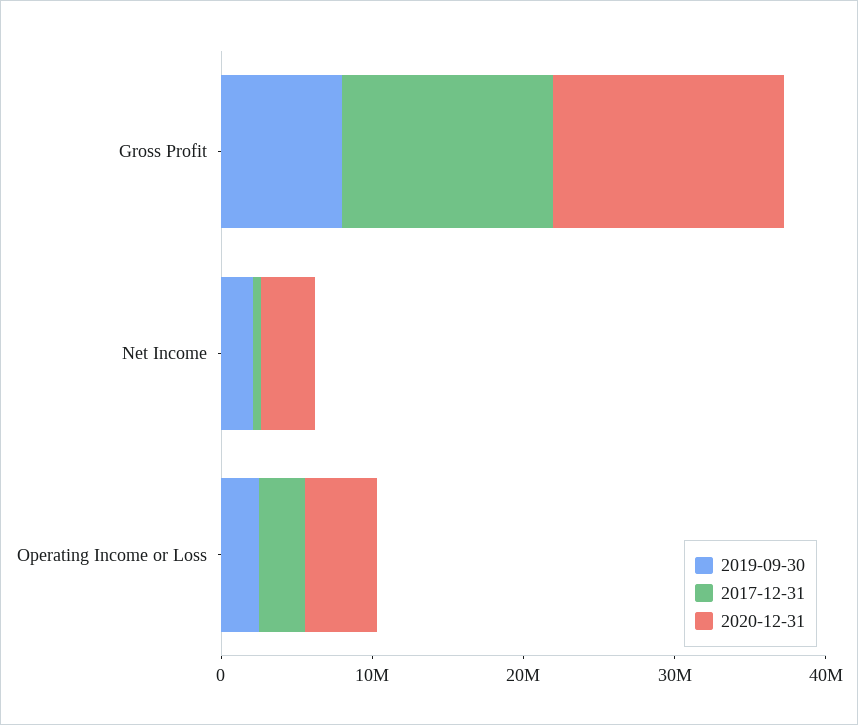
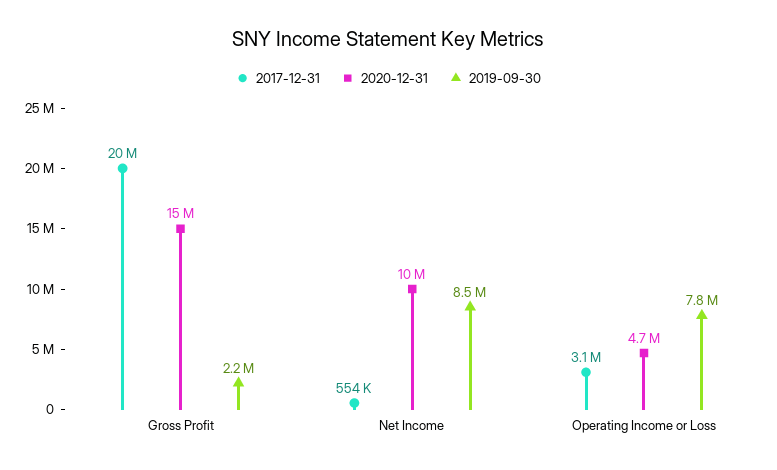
2019-09-30, Gross Profit: 8000000 -> 2200000
2017-12-31, Gross Profit: 14000000 -> 20000000
2019-09-30, Net Income: 2000000 -> 8500000
2020-12-31, Net Income: 4000000 -> 10000000
2019-09-30, Operating Income or Loss: 2000000 -> 7800000

